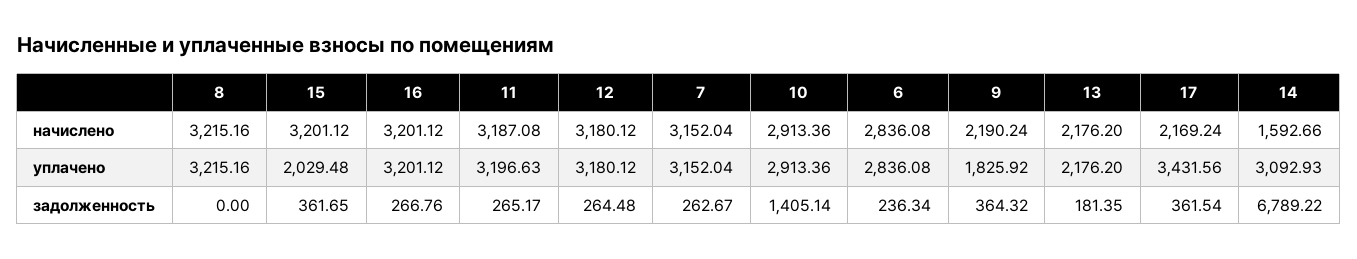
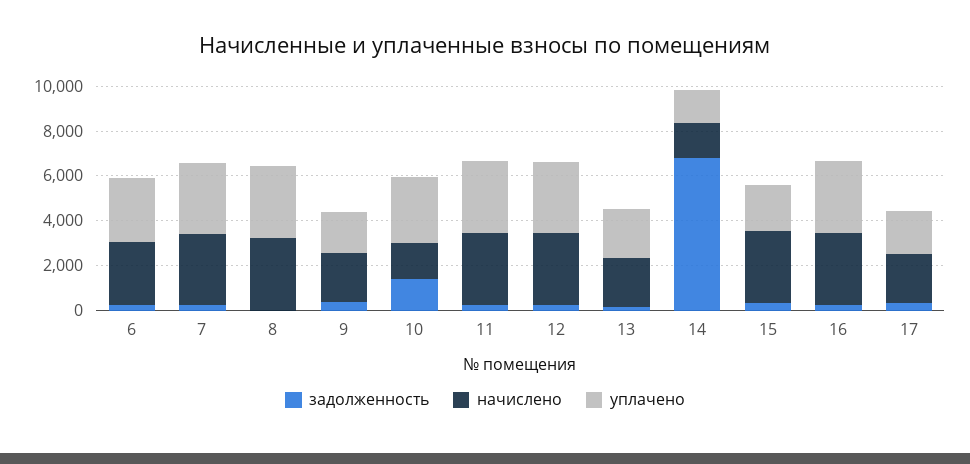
начислено, 10: 2913.36 -> 1500
уплачено, 17: 3431.56 -> 2000
уплачено, 14: 3092.93 -> 1500

